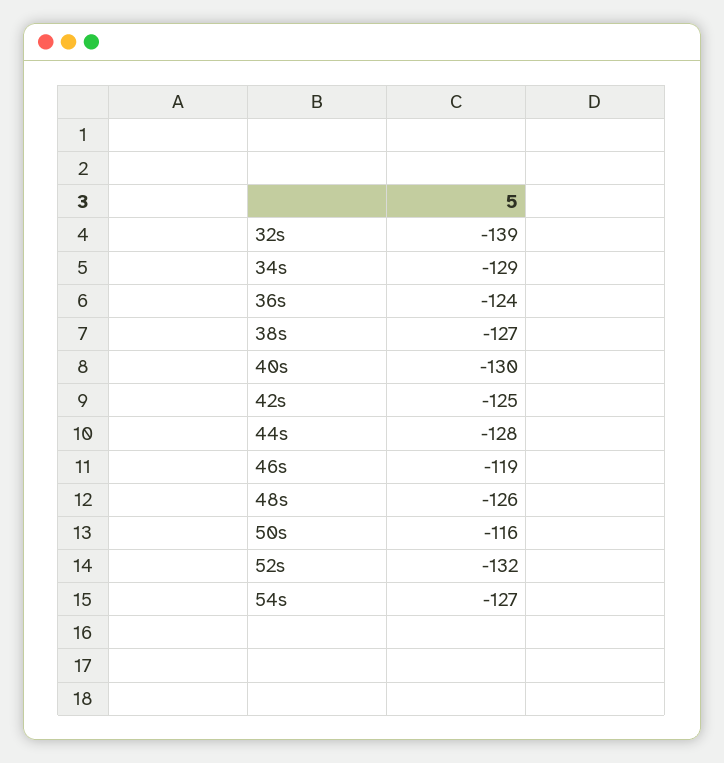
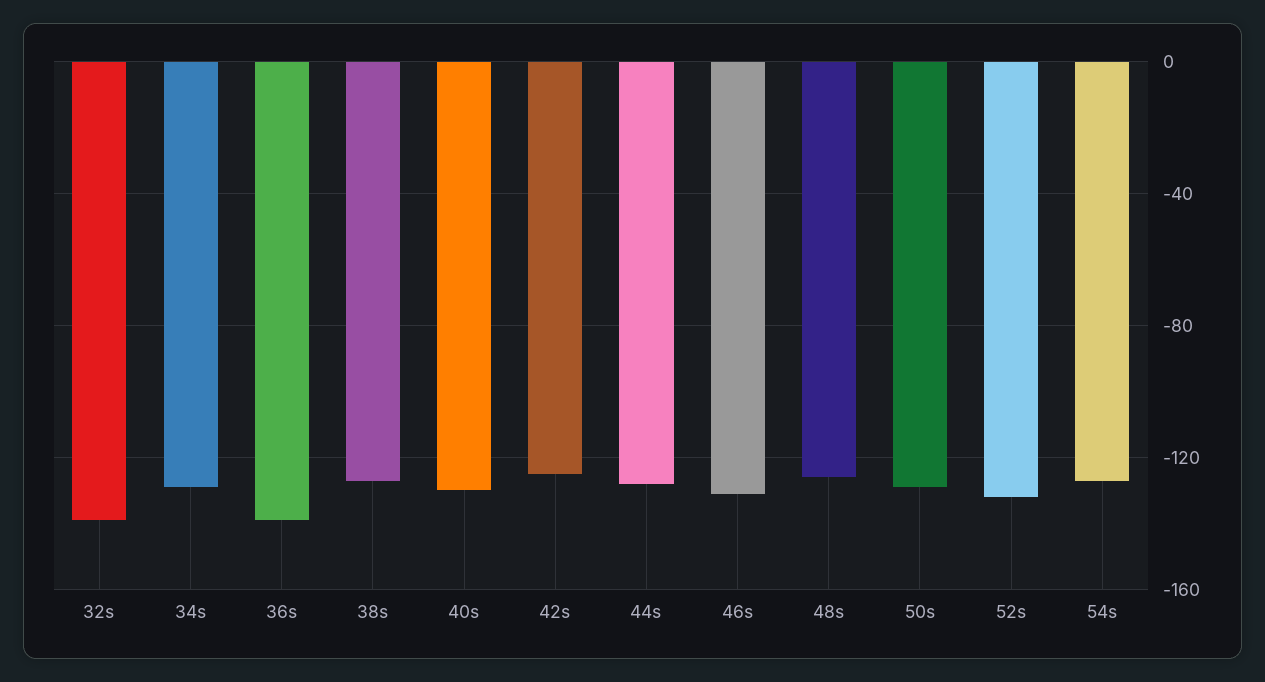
36s: -124 -> -140
46s: -119 -> -130
50s: -116 -> -130

